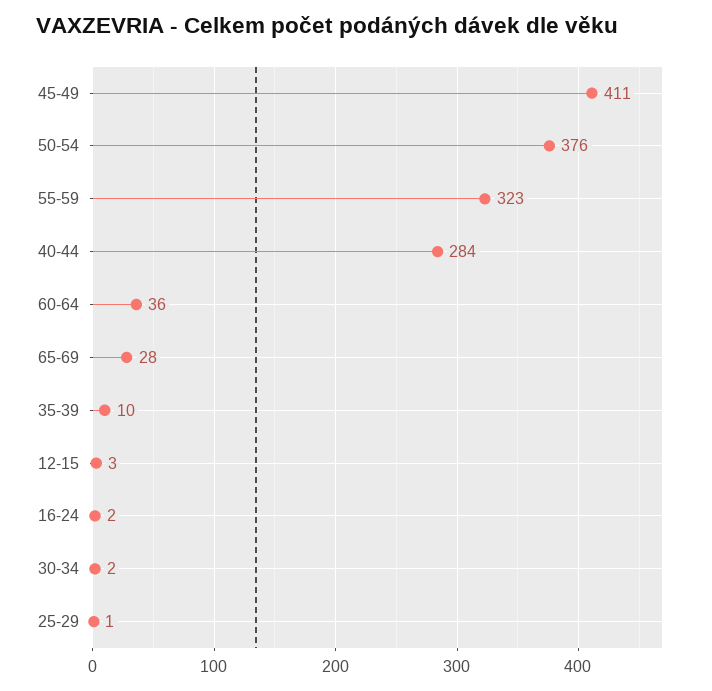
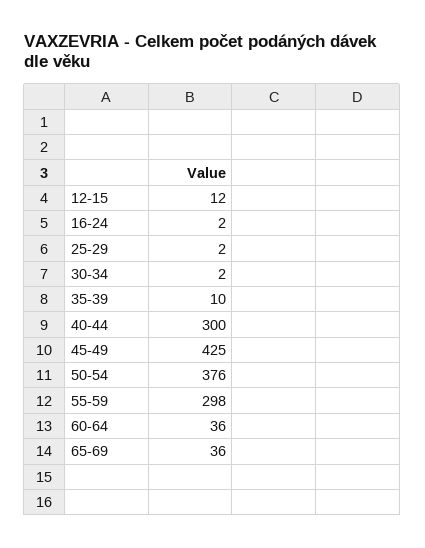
45-49: 411 -> 425
55-59: 323 -> 298
40-44: 284 -> 300
65-69: 28 -> 36
12-15: 3 -> 12
25-29: 1 -> 2

